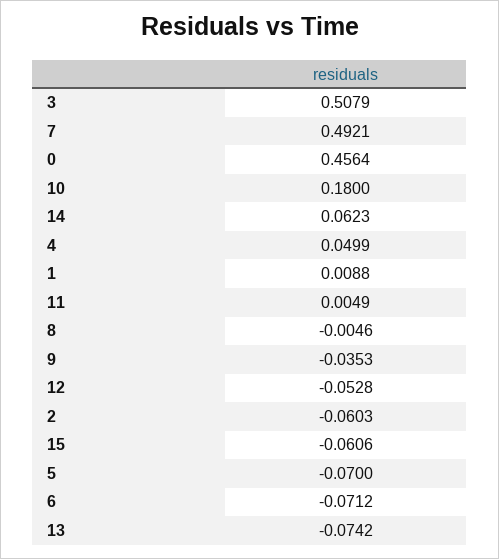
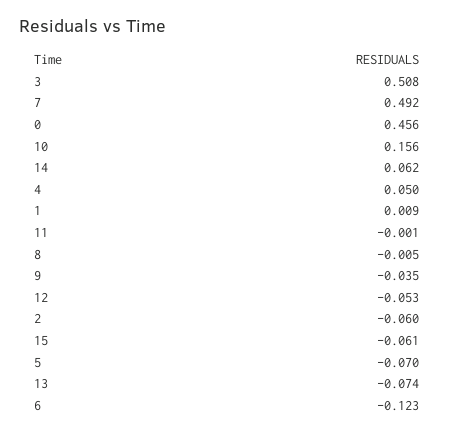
10: 0.18 -> 0.156
11: 0.0049 -> -0.001
6: -0.0712 -> -0.123

